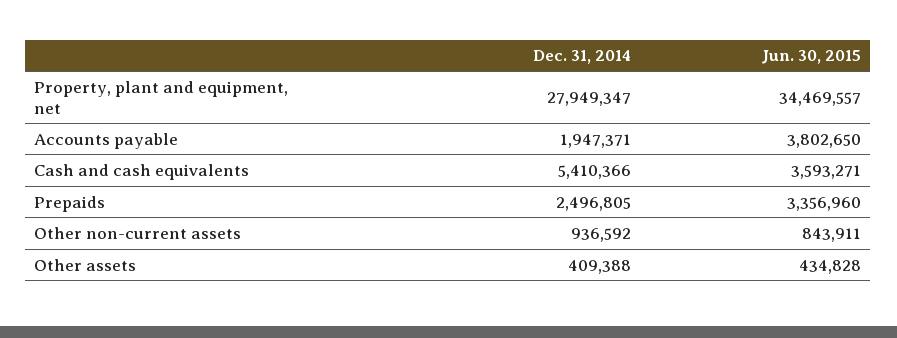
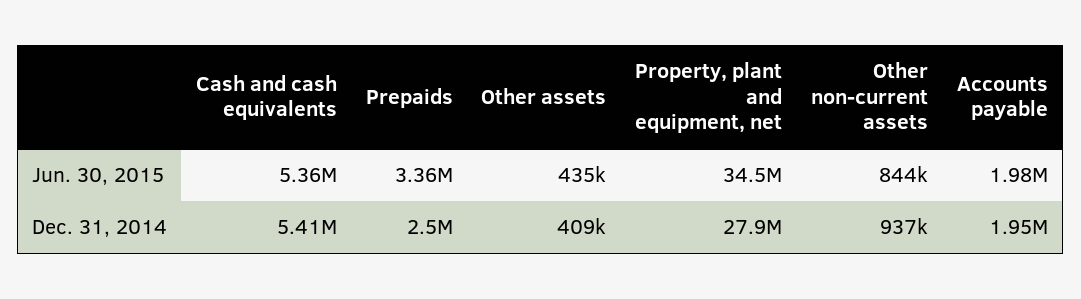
Jun. 30, 2015, Accounts payable: 3802650 -> 1980000
Jun. 30, 2015, Cash and cash equivalents: 3593271 -> 5360000

